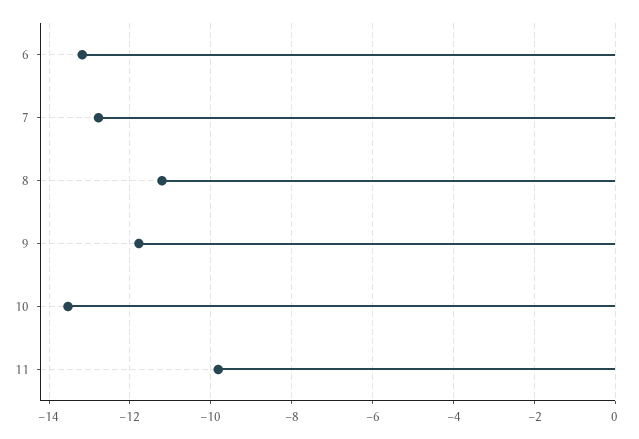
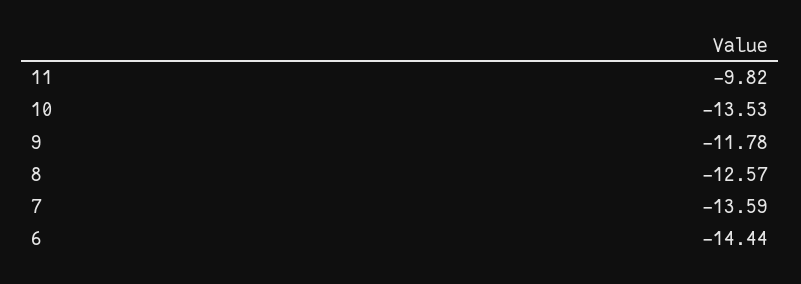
6: -13.2 -> -14.44
7: -12.8 -> -13.59
8: -11.2 -> -12.57

